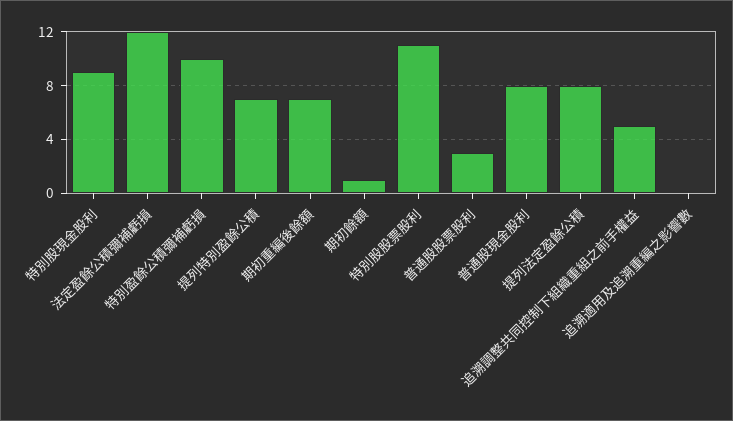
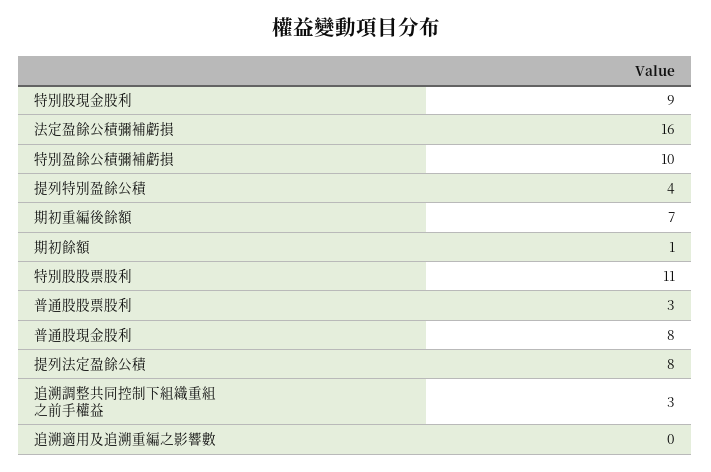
法定盈餘公積彌補虧損: 12 -> 16
提列特別盈餘公積: 7 -> 4
追溯調整共同控制下組織重組之前手權益: 5 -> 3

